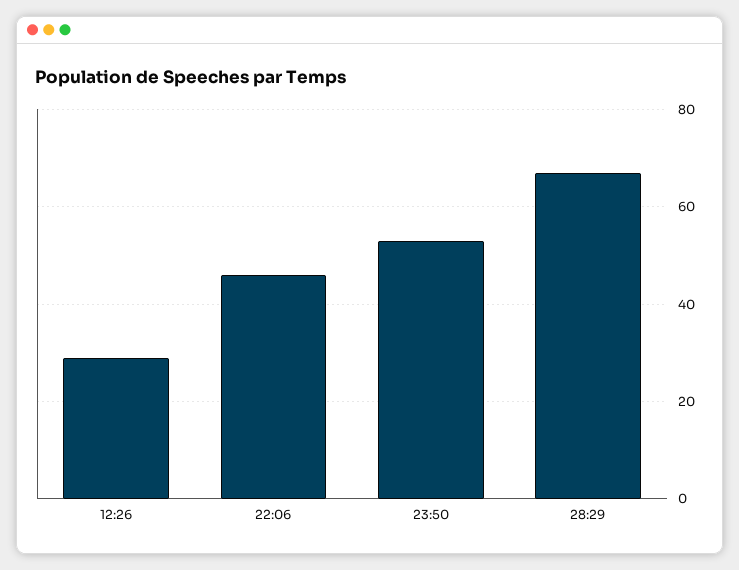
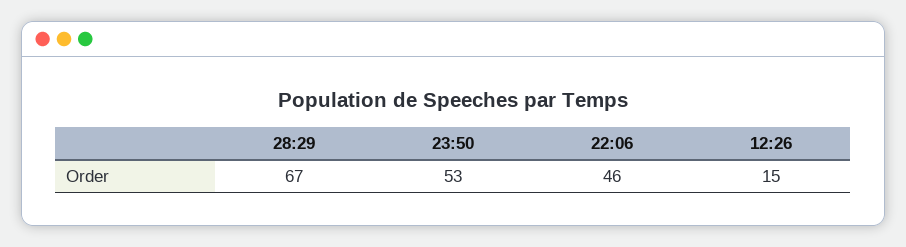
12:26: 30 -> 15

